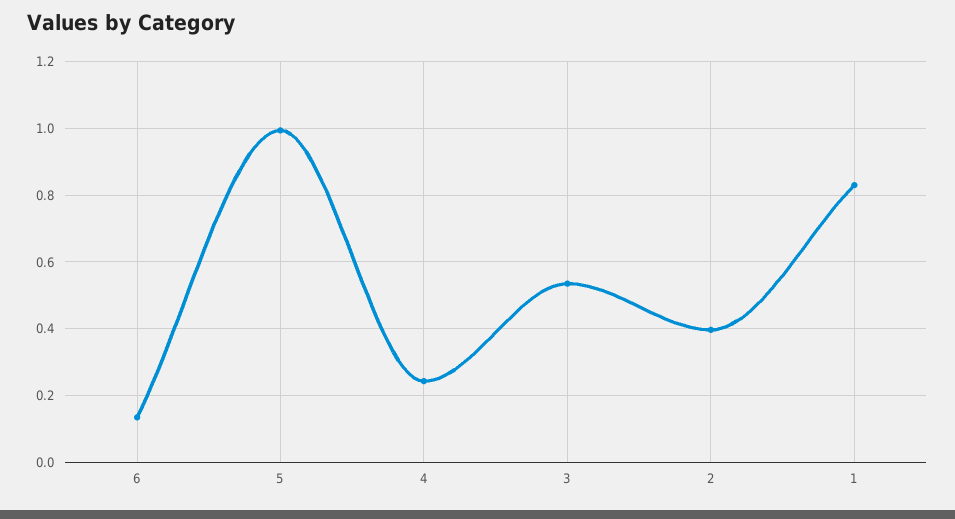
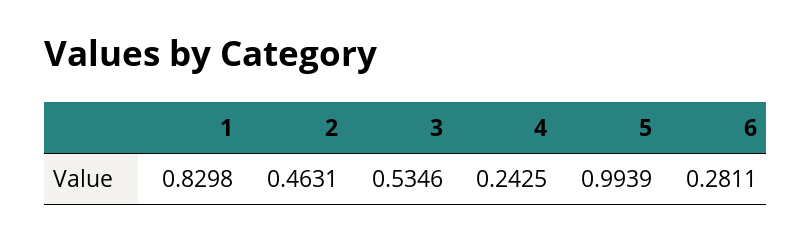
6: 0.14 -> 0.2811
2: 0.4 -> 0.4631

